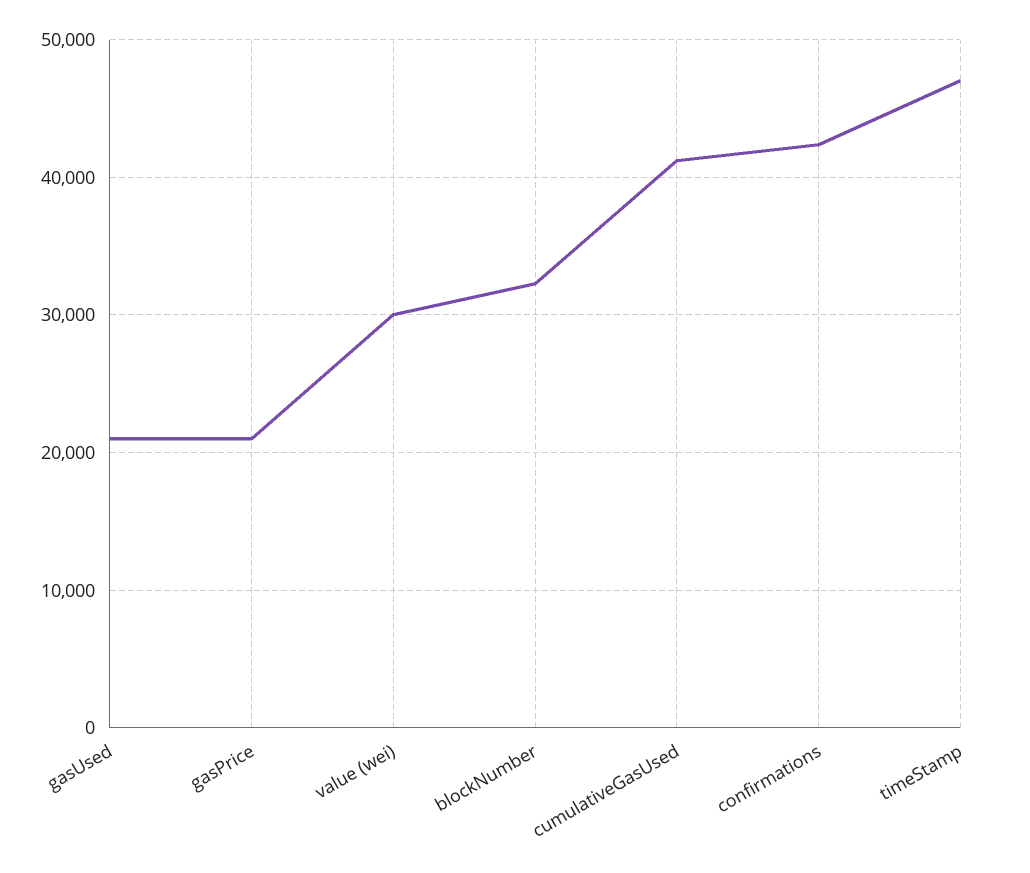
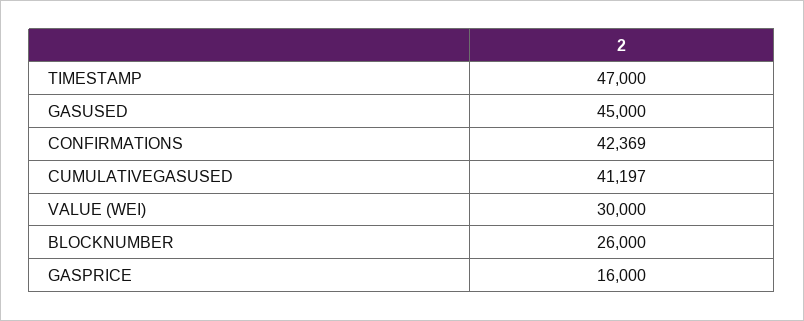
gasUsed: 21000 -> 45000
gasPrice: 21000 -> 16000
blockNumber: 32000 -> 26000

